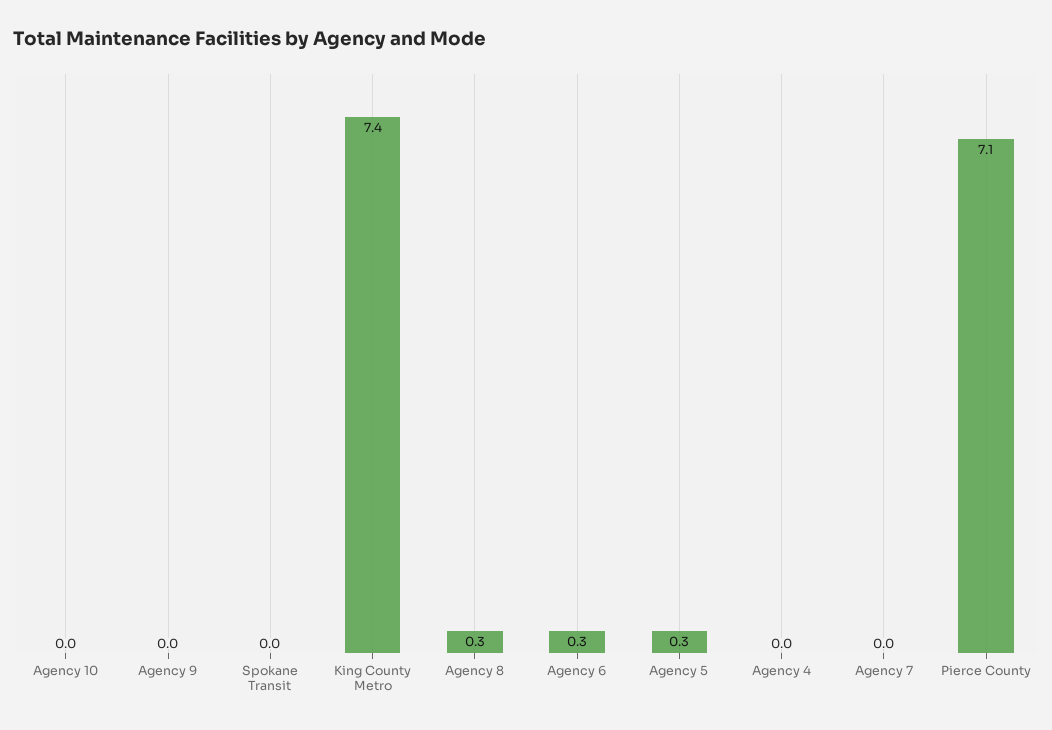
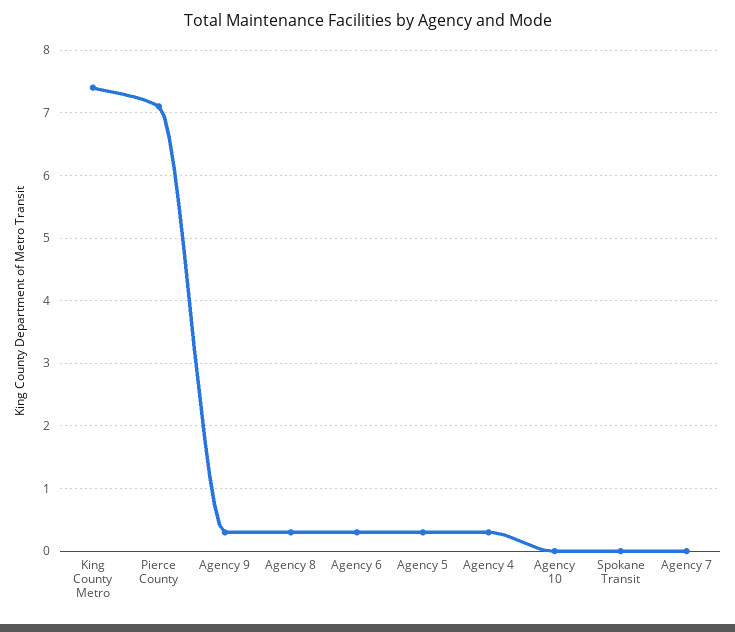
Agency 9: 0 -> 0.3
Agency 4: 0 -> 0.3

